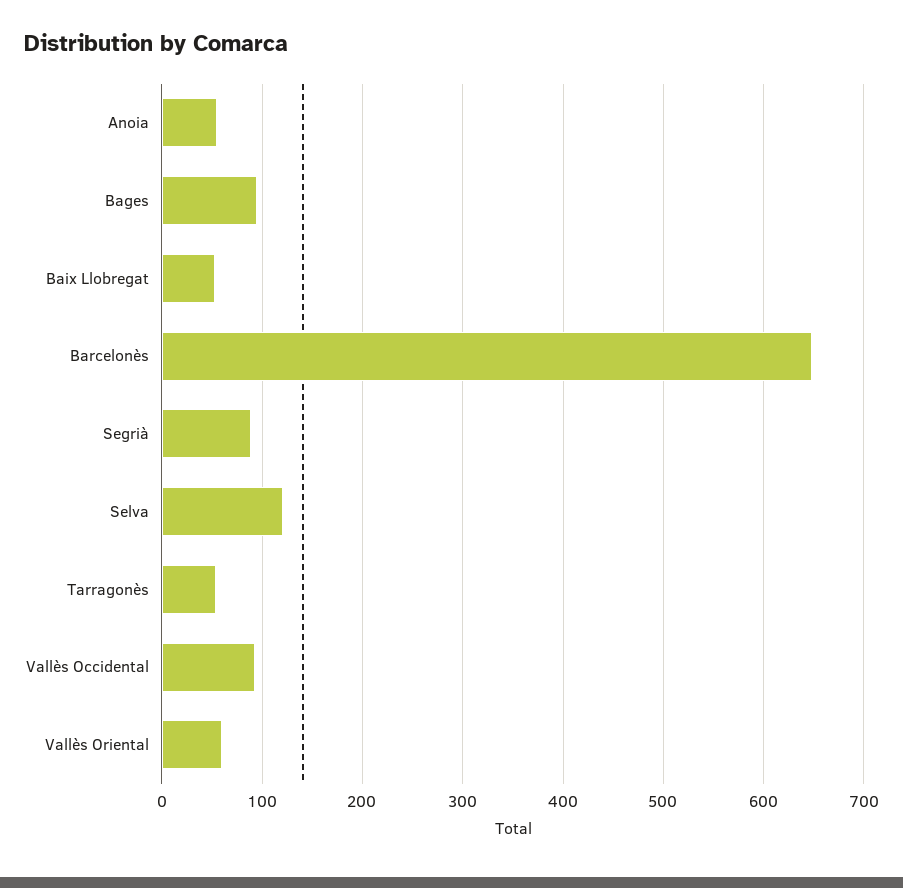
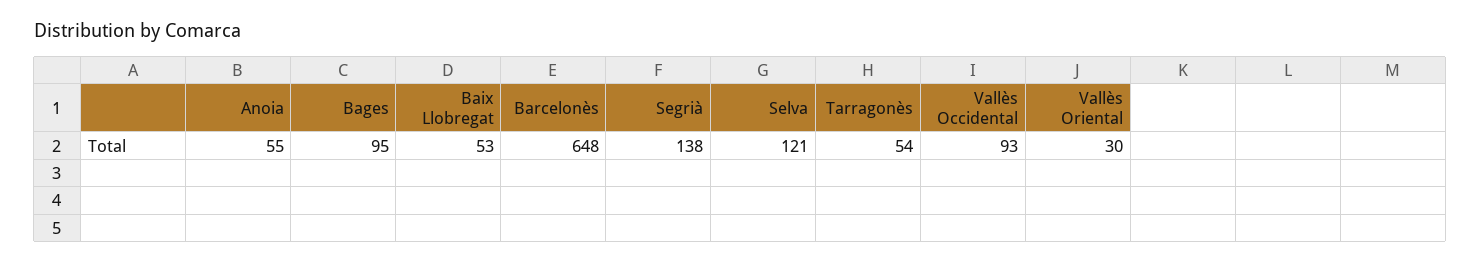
Segrià: 90 -> 138
Vallès Oriental: 60 -> 30

